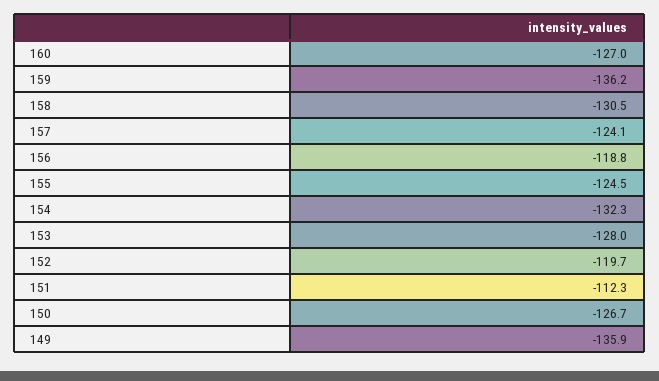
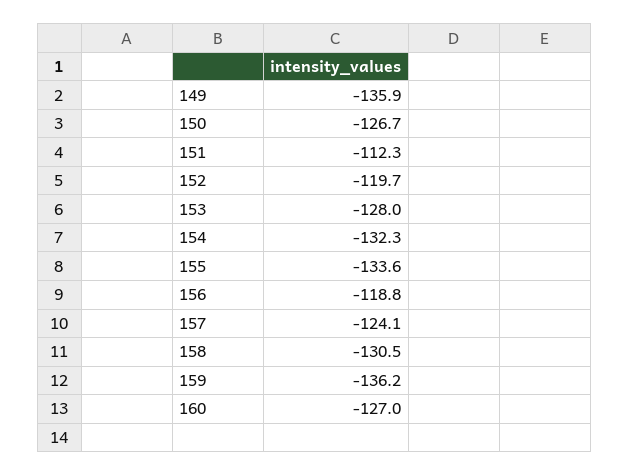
155: -124.5 -> -133.6

